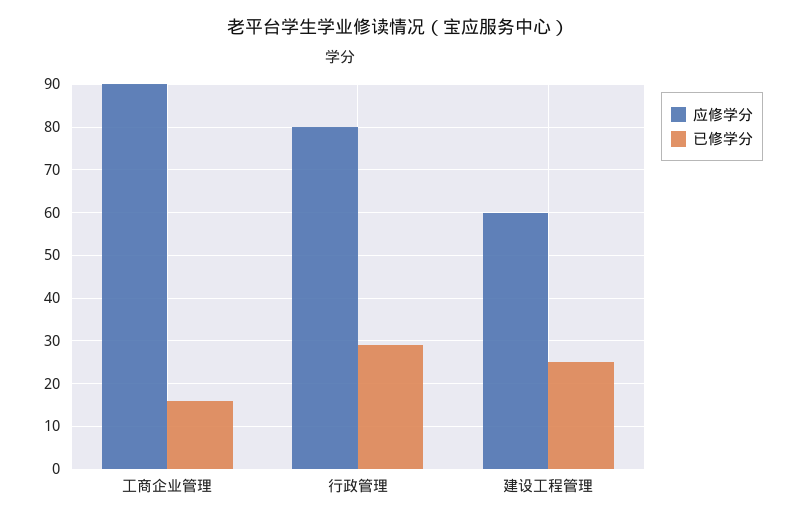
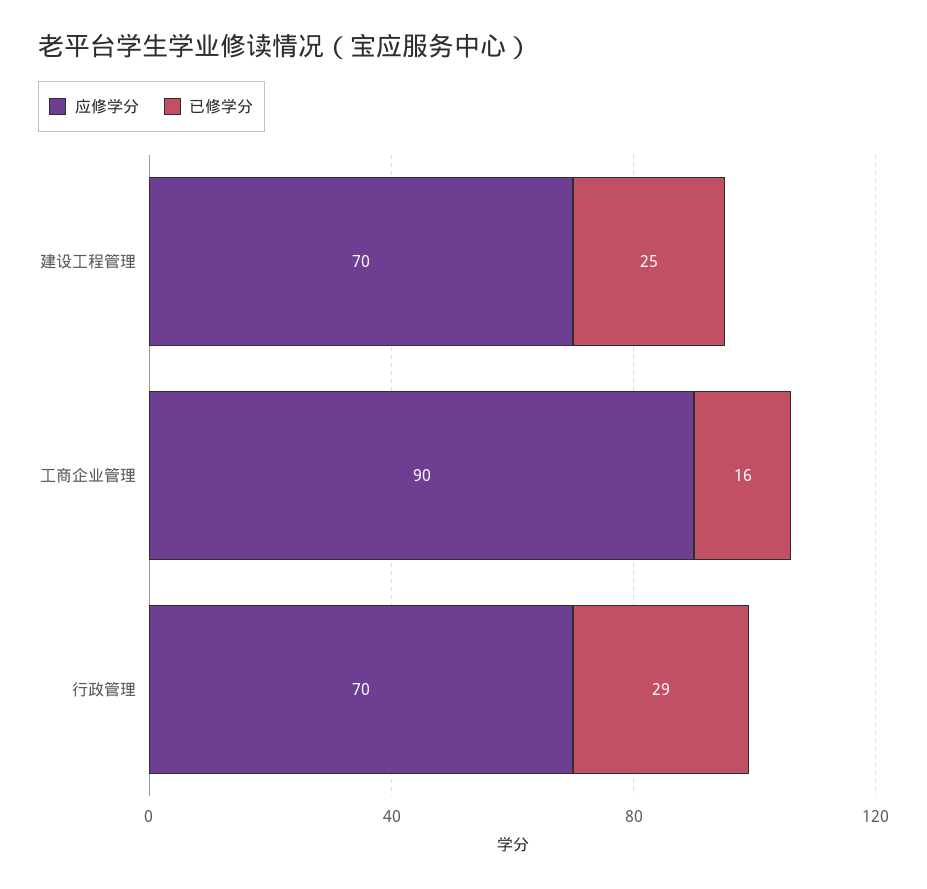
应修学分, 行政管理: 80 -> 70
应修学分, 建设工程管理: 60 -> 70

